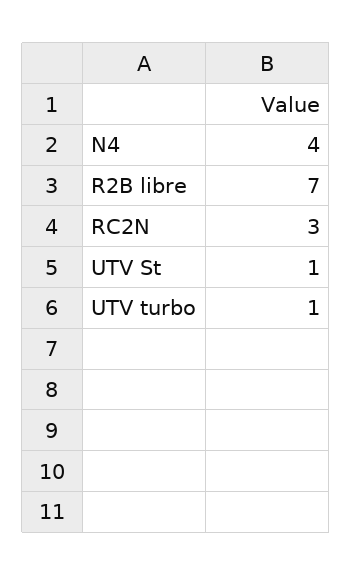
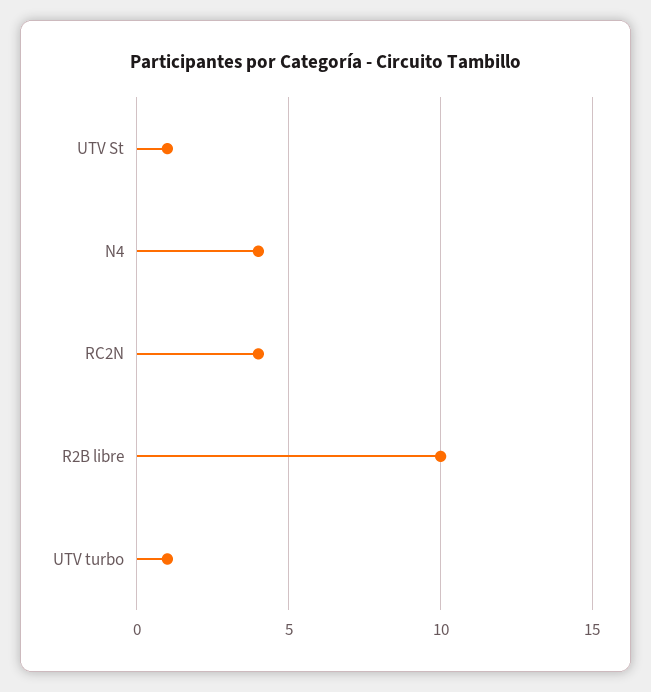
R2B libre: 7 -> 10
RC2N: 3 -> 4

